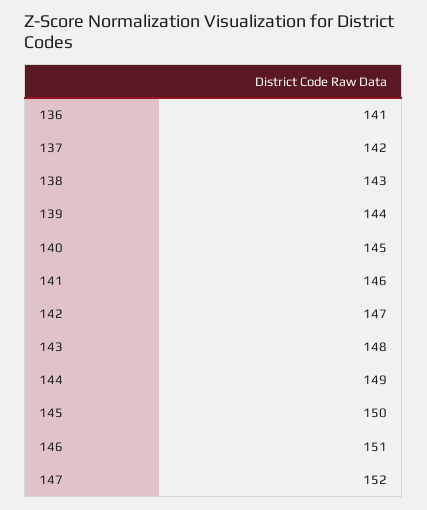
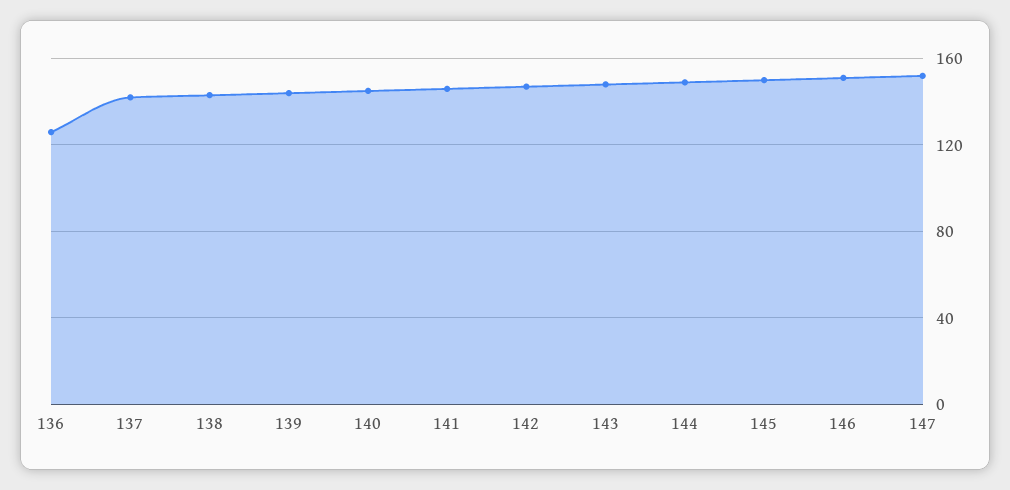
136: 141 -> 125

